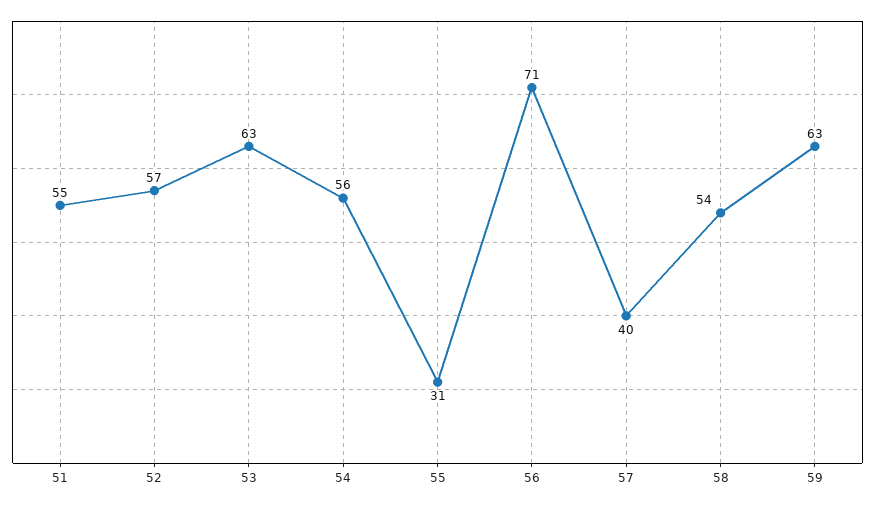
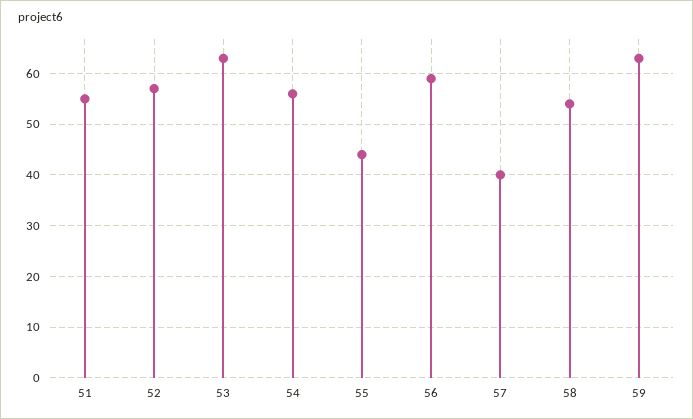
55: 31 -> 45
56: 71 -> 60

